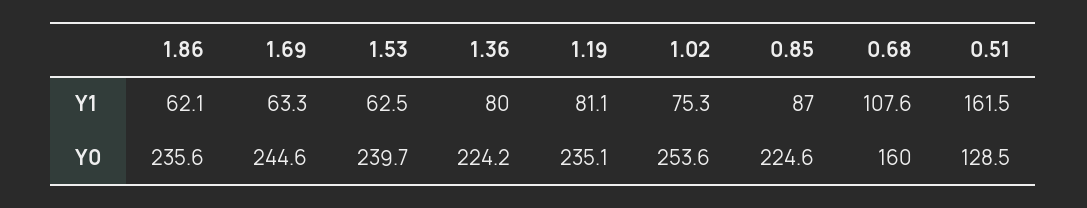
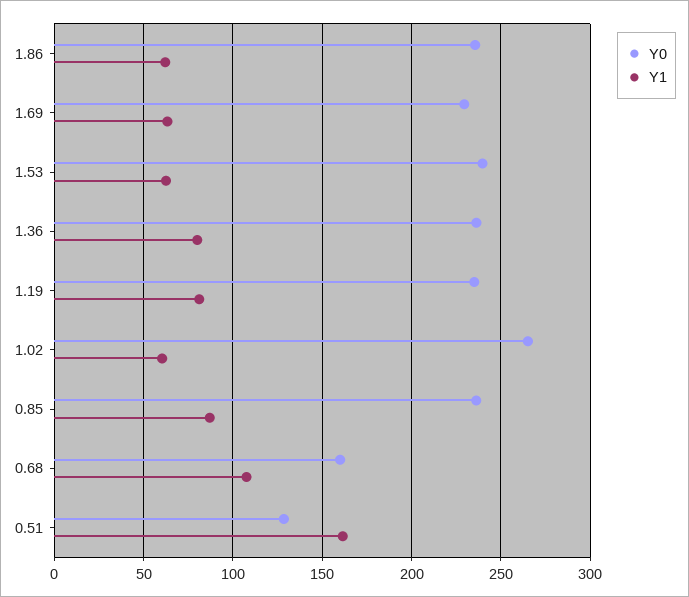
Y1, 1.02: 75.3 -> 60
Y0, 1.69: 244.6 -> 230
Y0, 1.36: 224.2 -> 235
Y0, 1.02: 253.6 -> 265
Y0, 0.85: 224.6 -> 235

